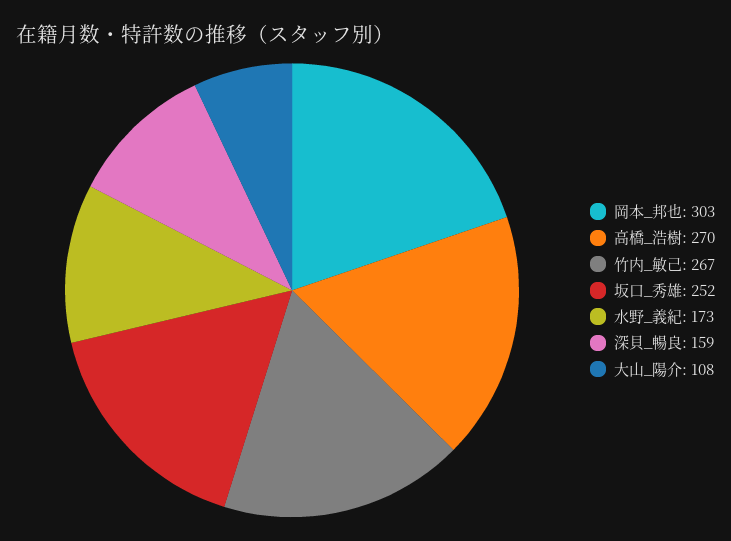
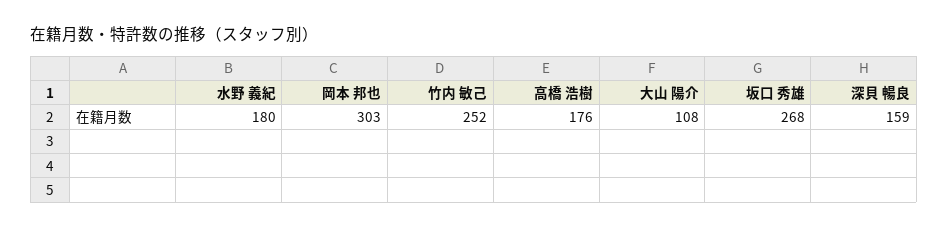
高橋_浩樹: 270 -> 176
竹内_敏己: 267 -> 252
坂口_秀雄: 252 -> 268
水野_義紀: 173 -> 180

